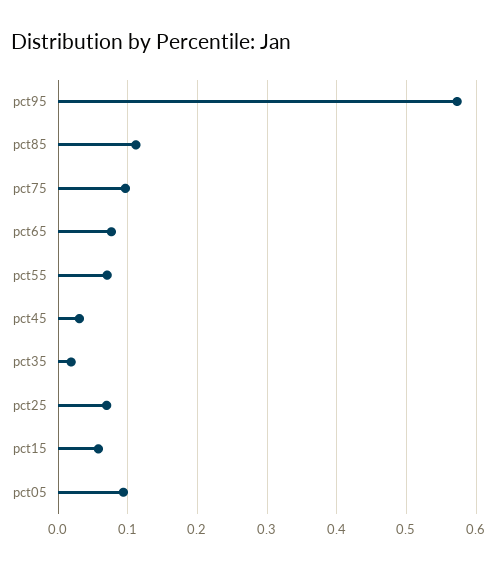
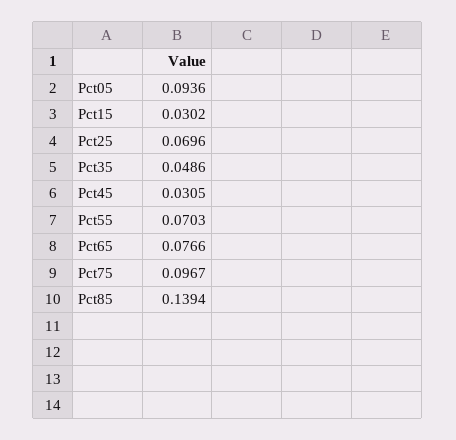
pct95: 0.57 -> none
pct85: 0.11 -> 0.1394
pct35: 0.02 -> 0.0486
pct15: 0.06 -> 0.0302

